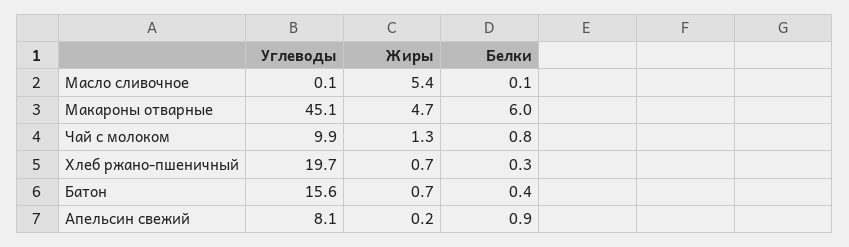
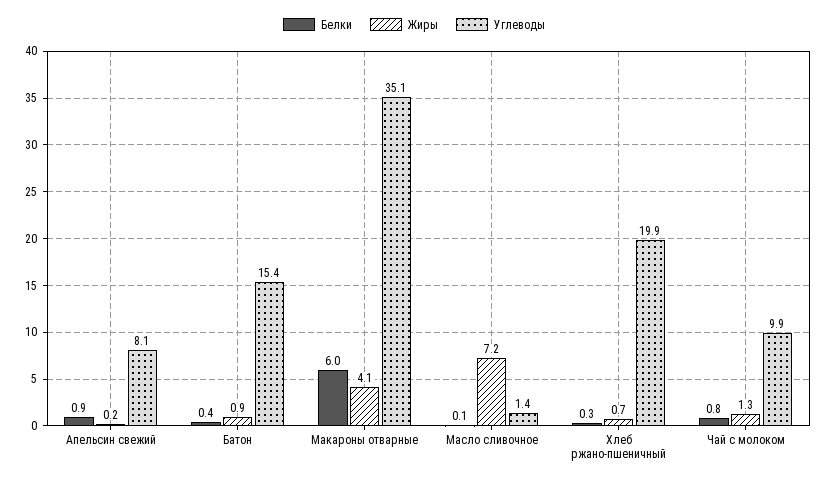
Углеводы, Масло сливочное: 0.1 -> 1.4
Жиры, Масло сливочное: 5.4 -> 7.2
Углеводы, Макароны отварные: 45.1 -> 35.1
Жиры, Макароны отварные: 4.7 -> 4.1
Углеводы, Хлеб ржано-пшеничный: 19.7 -> 19.9
Углеводы, Батон: 15.6 -> 15.4
Жиры, Батон: 0.7 -> 0.9

